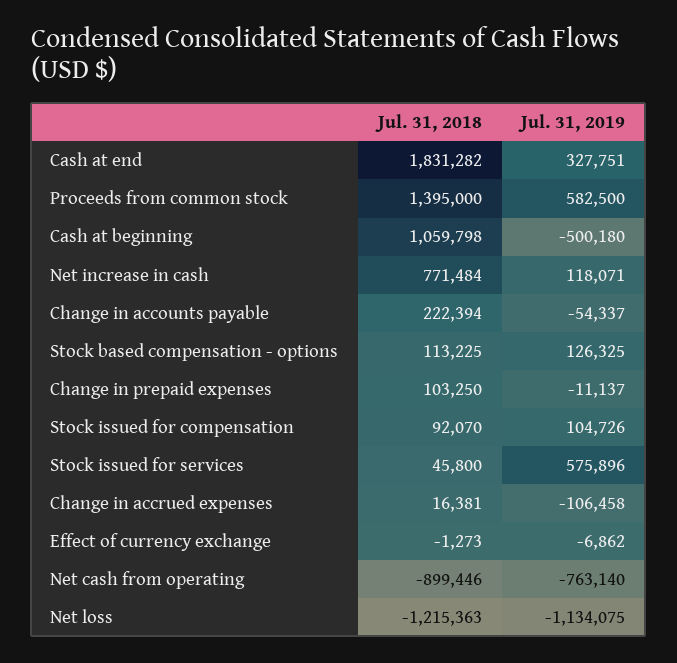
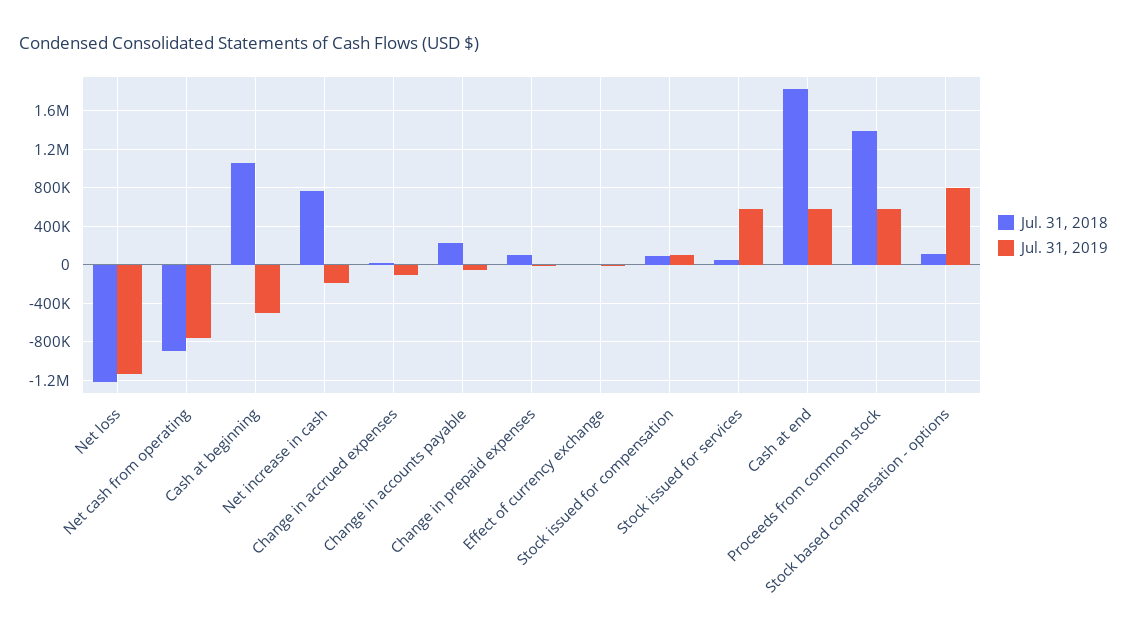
Jul. 31, 2019, Cash at end: 327751 -> 600000
Jul. 31, 2019, Net increase in cash: 118071 -> -200000
Jul. 31, 2019, Stock based compensation - options: 126325 -> 800000

